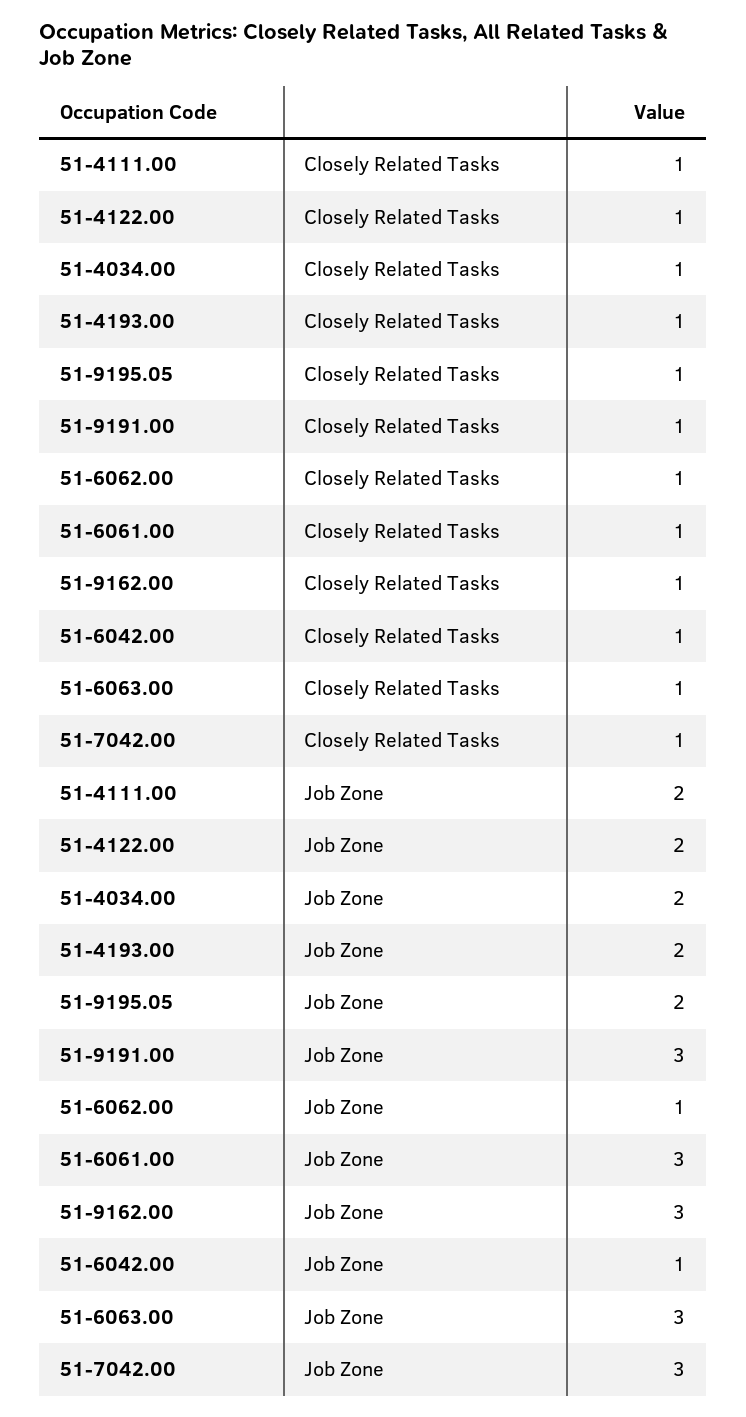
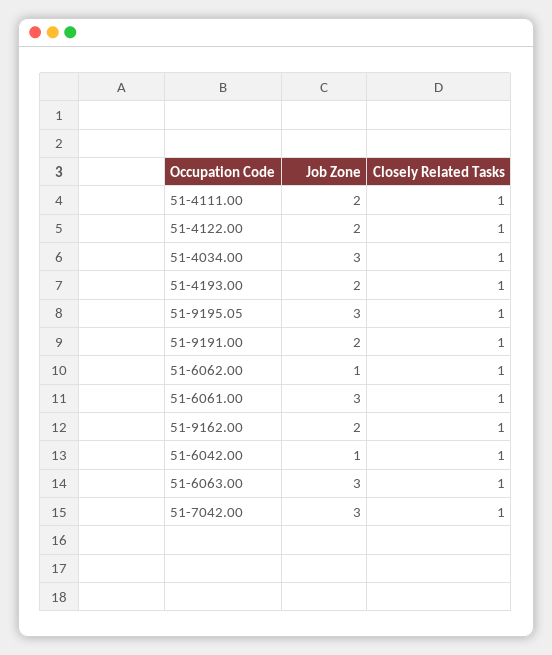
51-4034.00, Job Zone: 2 -> 3
51-9195.05, Job Zone: 2 -> 3
51-9191.00, Job Zone: 3 -> 2
51-9162.00, Job Zone: 3 -> 2

